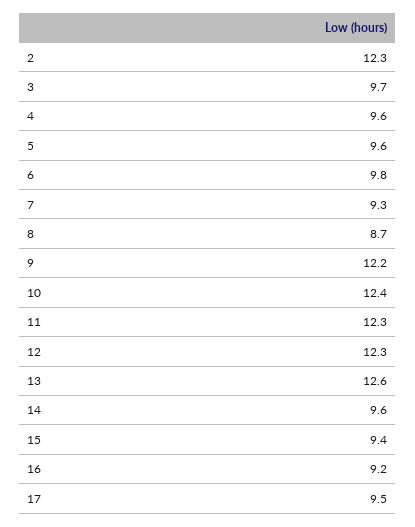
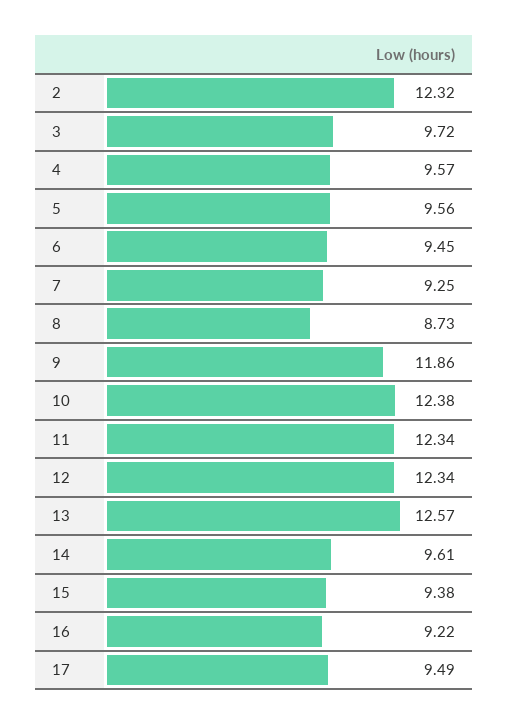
6: 9.8 -> 9.45
9: 12.2 -> 11.86

